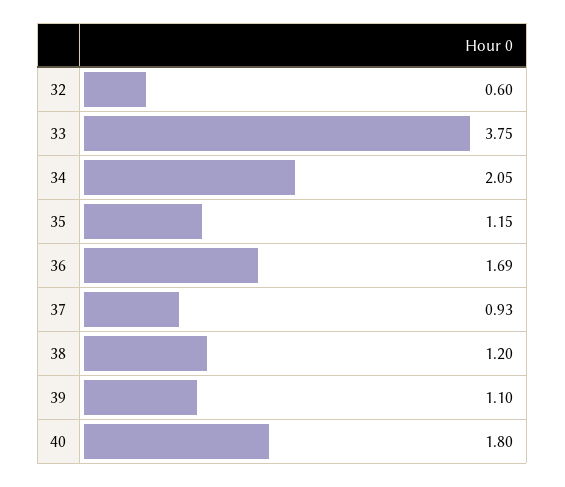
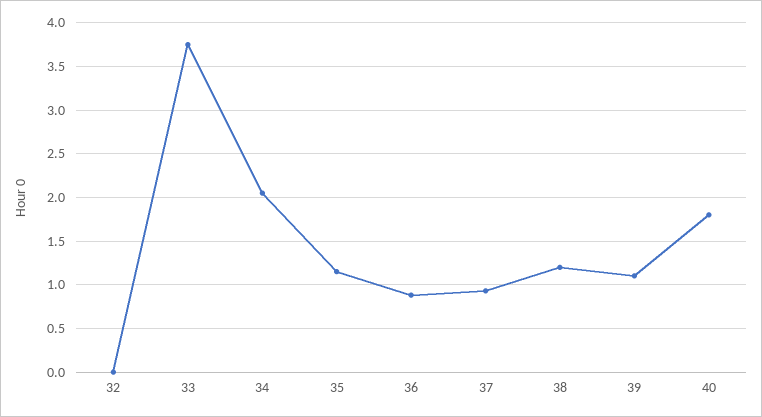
32: 0.6 -> 0
36: 1.69 -> 0.9

